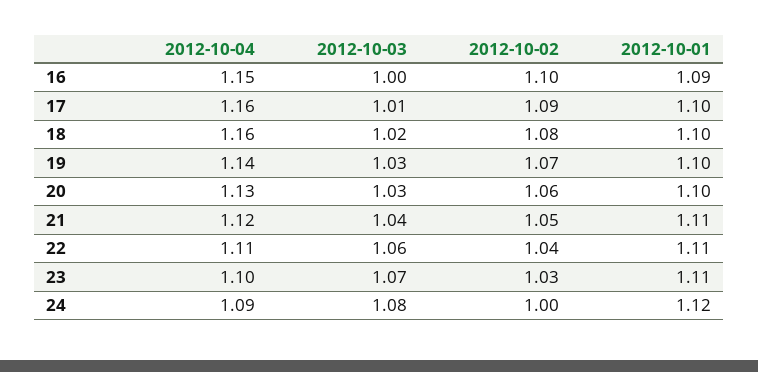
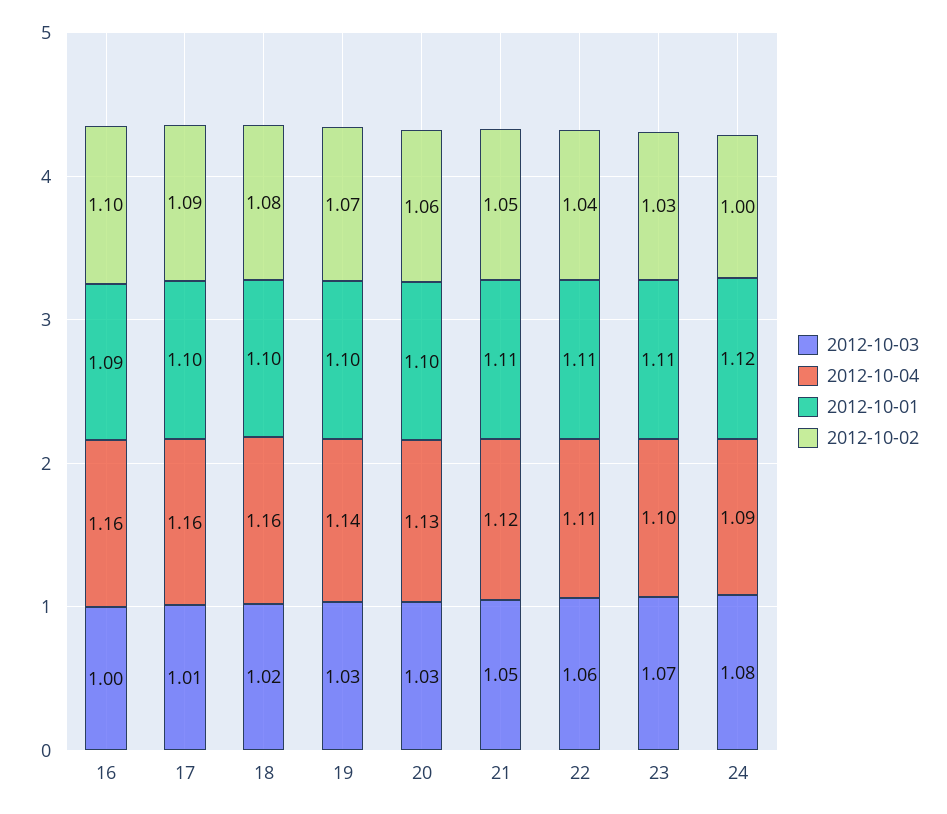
2012-10-04, 16: 1.15 -> 1.16
2012-10-03, 21: 1.04 -> 1.05

